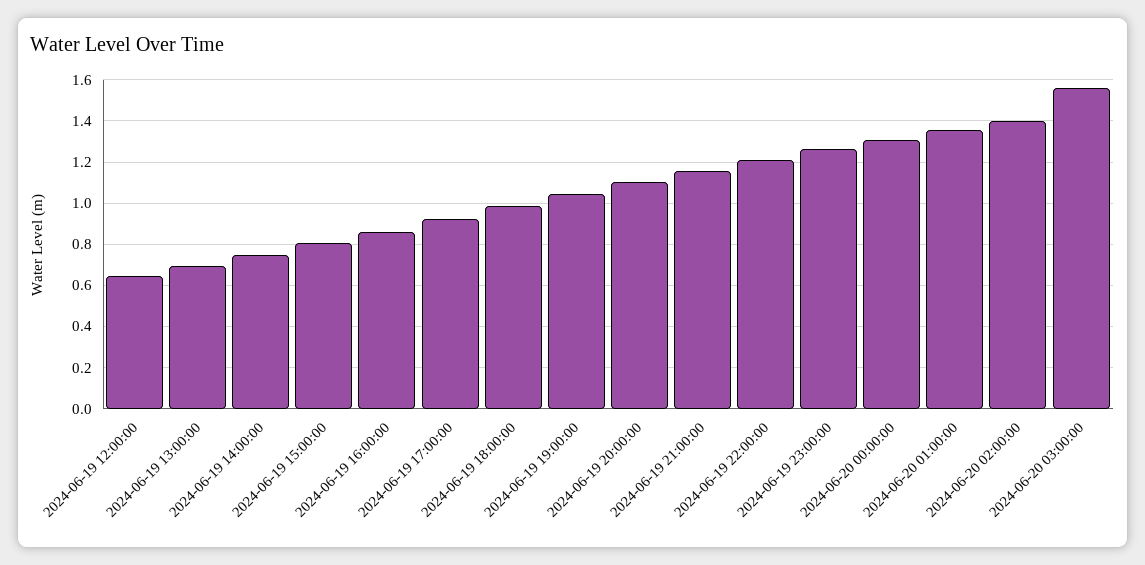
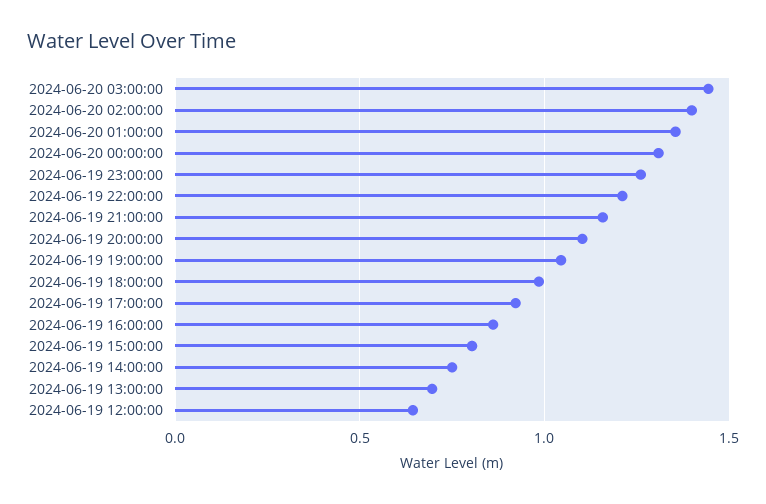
2024-06-20 03:00:00: 1.55 -> 1.45

